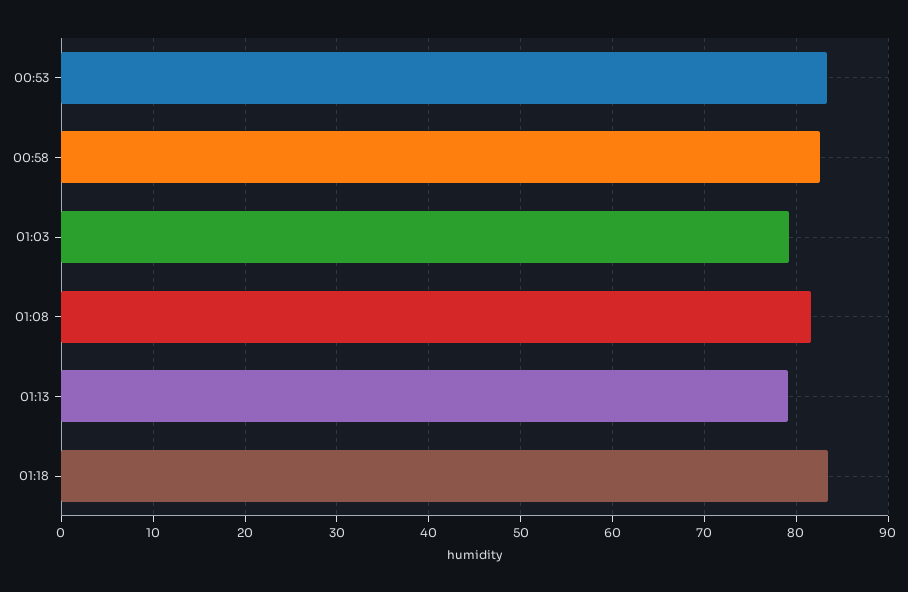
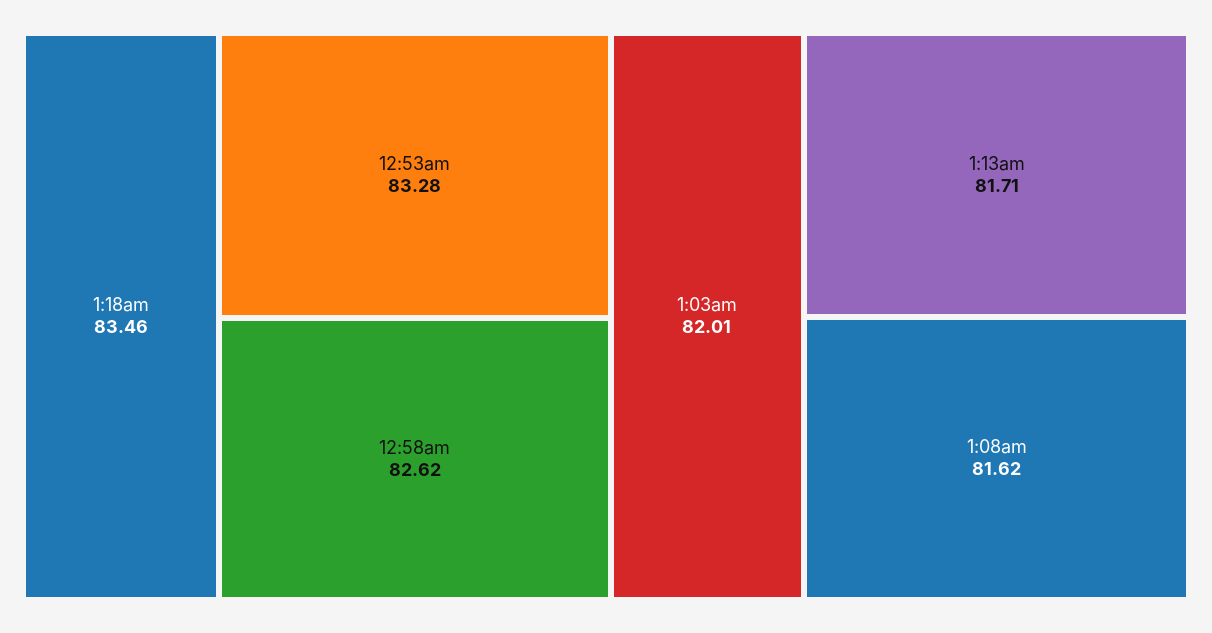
01:03: 79 -> 82.01
01:13: 79 -> 81.71

